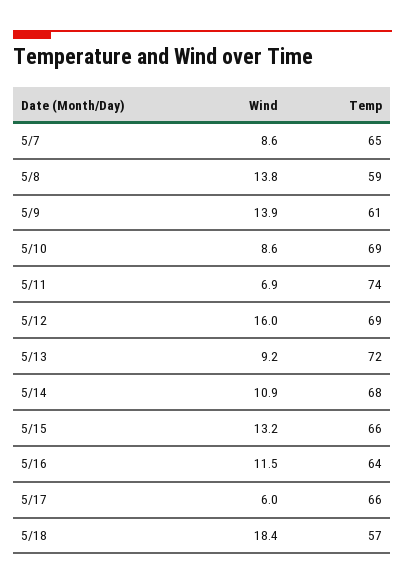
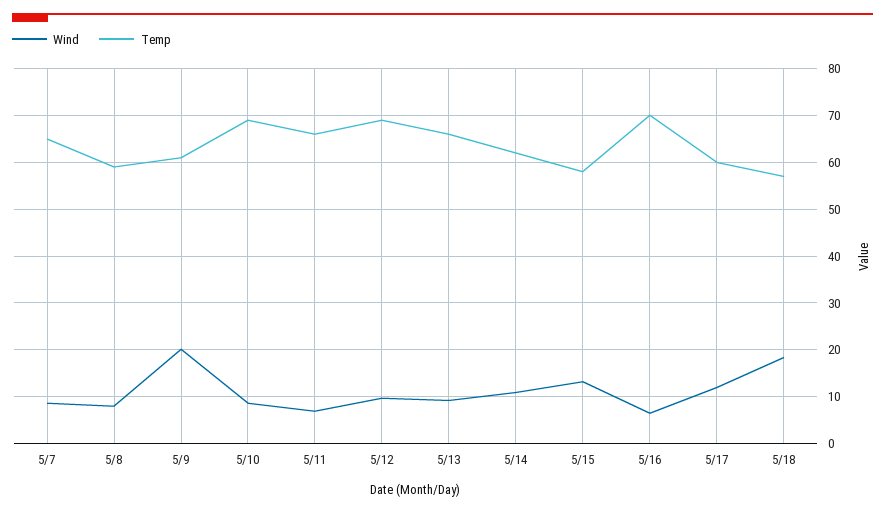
Wind, 5/8: 13.8 -> 8
Wind, 5/9: 13.9 -> 20
Temp, 5/11: 74 -> 66
Wind, 5/12: 16 -> 10
Temp, 5/13: 72 -> 66
Temp, 5/14: 68 -> 62
Temp, 5/15: 66 -> 58
Wind, 5/16: 11.5 -> 6
Temp, 5/16: 64 -> 70
Wind, 5/17: 6 -> 12
Temp, 5/17: 66 -> 60

